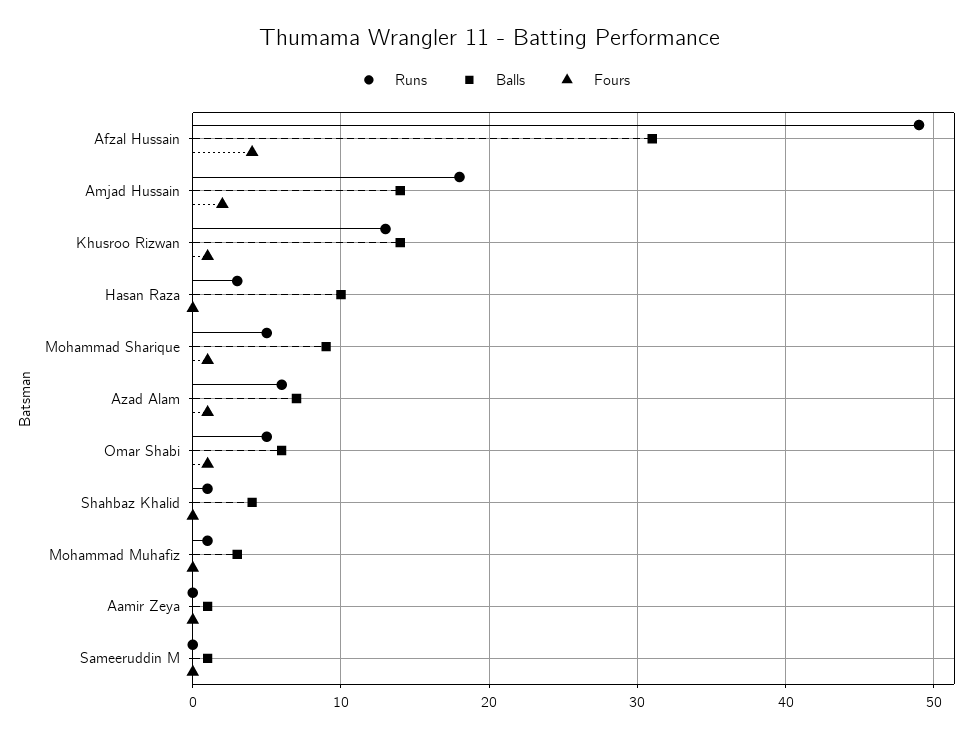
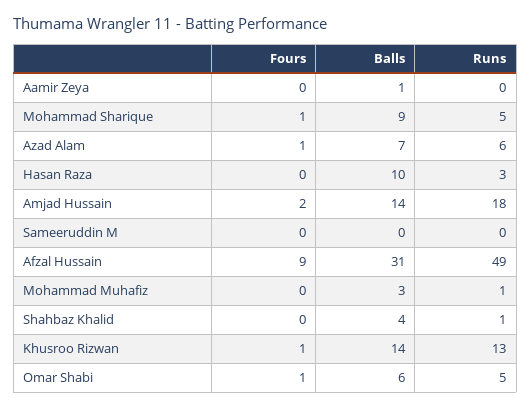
Fours, Afzal Hussain: 4 -> 9
Balls, Sameeruddin M: 1 -> 0

